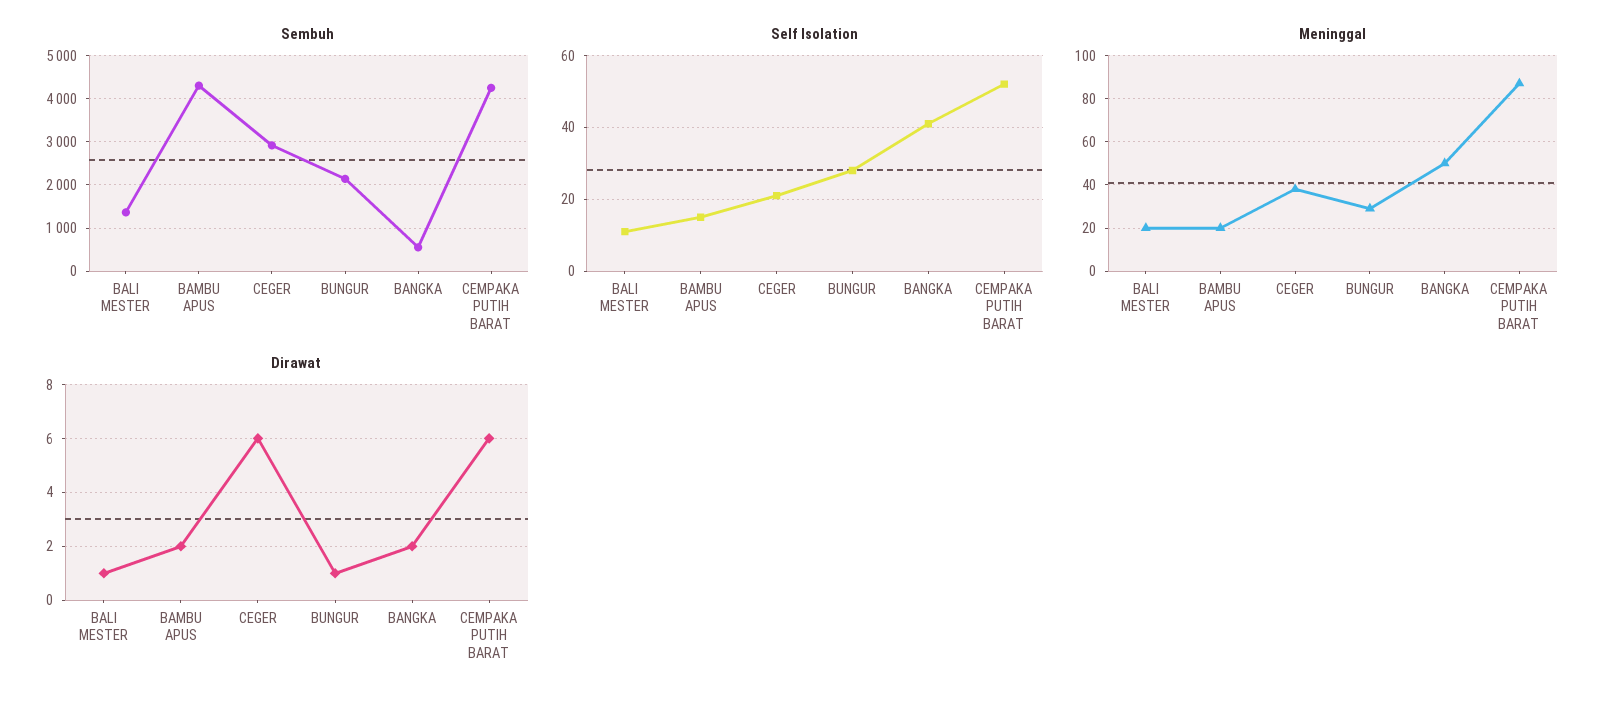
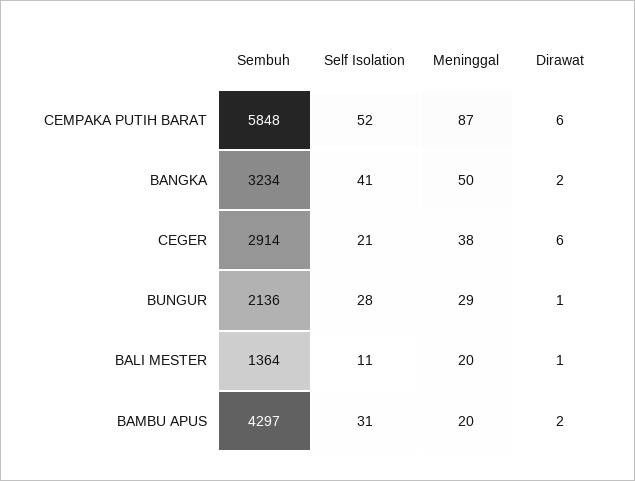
Sembuh, BANGKA: 600 -> 3234
Sembuh, CEMPAKA PUTIH BARAT: 4200 -> 5848
Self Isolation, BAMBU APUS: 15 -> 31

